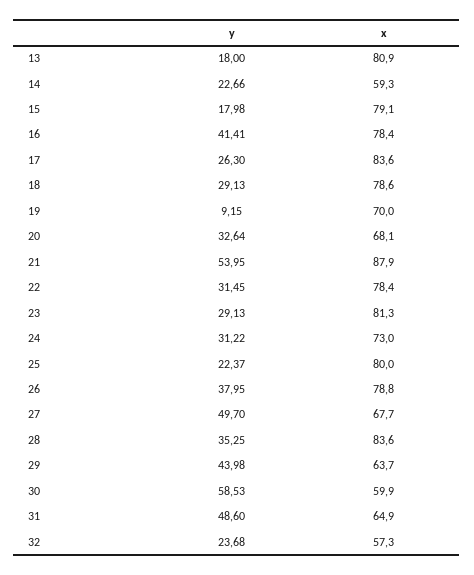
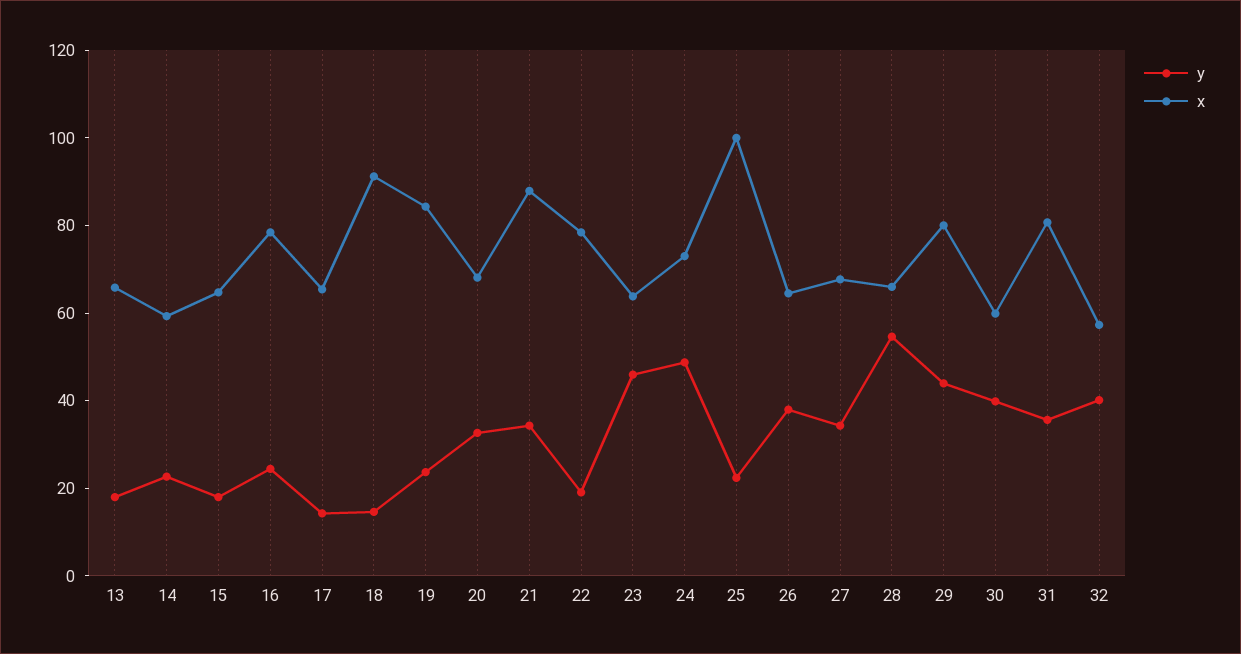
x, 13: 80.9 -> 65
x, 15: 79.1 -> 65
y, 16: 41.41 -> 25
y, 17: 26.3 -> 15
x, 17: 83.6 -> 65
y, 18: 29.13 -> 15
x, 18: 78.6 -> 90
y, 19: 9.15 -> 25
x, 19: 70 -> 85
y, 21: 53.95 -> 35
y, 22: 31.45 -> 20
y, 23: 29.13 -> 45
x, 23: 81.3 -> 65
y, 24: 31.22 -> 50
x, 25: 80 -> 100
x, 26: 78.8 -> 65
y, 27: 49.7 -> 35
y, 28: 35.25 -> 55
x, 28: 83.6 -> 65
x, 29: 63.7 -> 80
y, 30: 58.53 -> 40
y, 31: 48.6 -> 35
x, 31: 64.9 -> 80
y, 32: 23.68 -> 40

